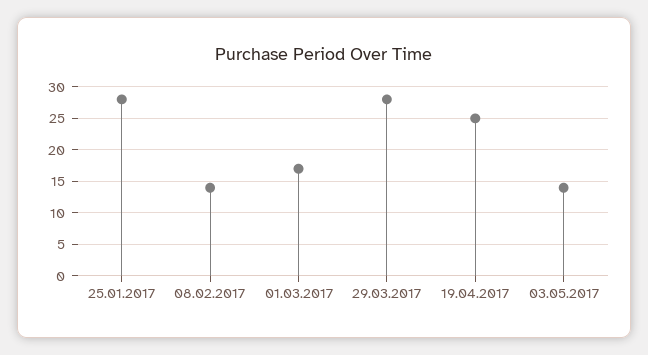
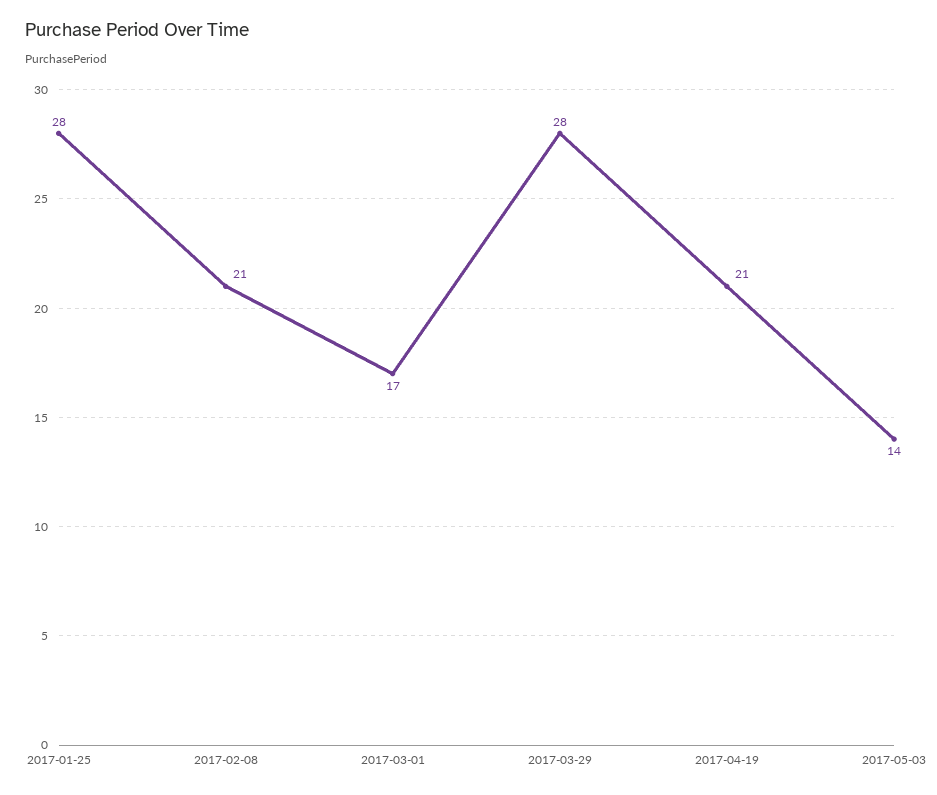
08.02.2017: 14 -> 21
19.04.2017: 25 -> 21

